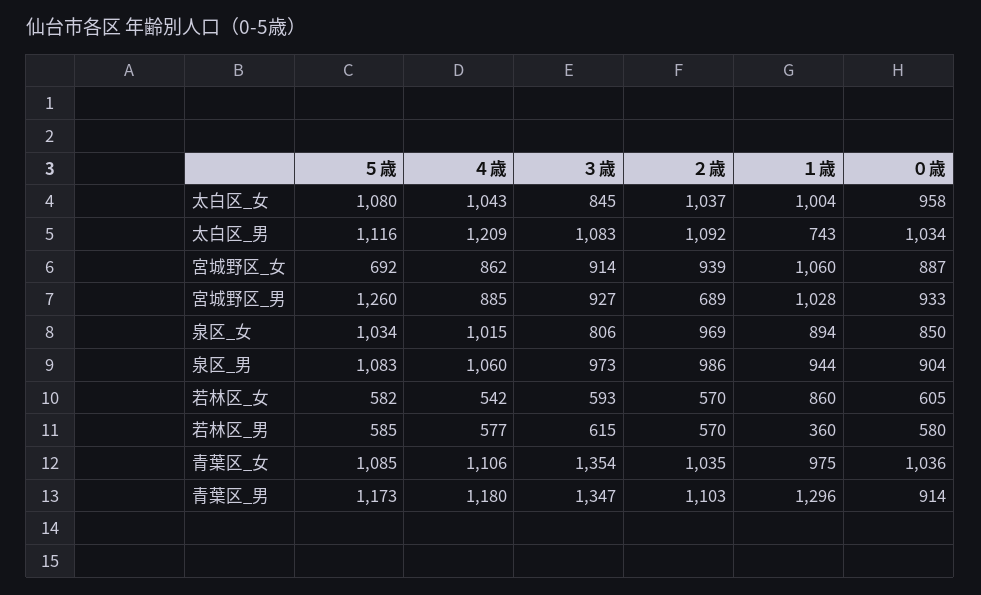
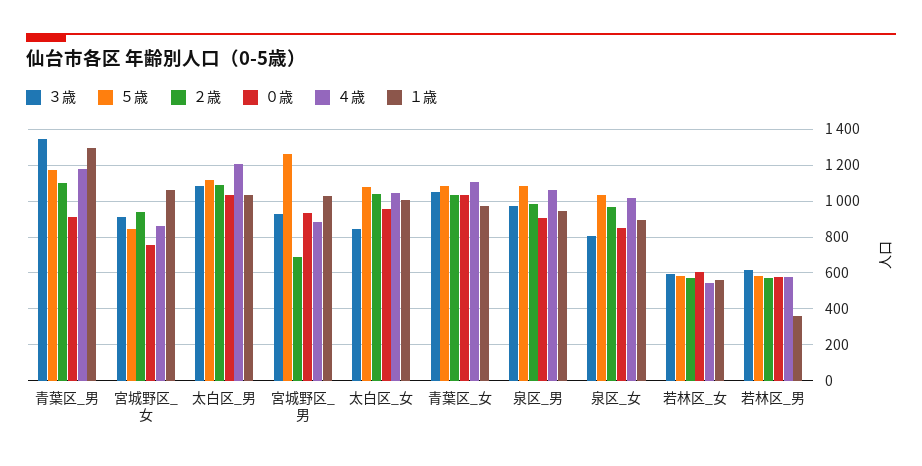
１歳, 太白区_男: 743 -> 1050
５歳, 宮城野区_女: 692 -> 850
０歳, 宮城野区_女: 887 -> 750
１歳, 若林区_女: 860 -> 550
３歳, 青葉区_女: 1354 -> 1050

